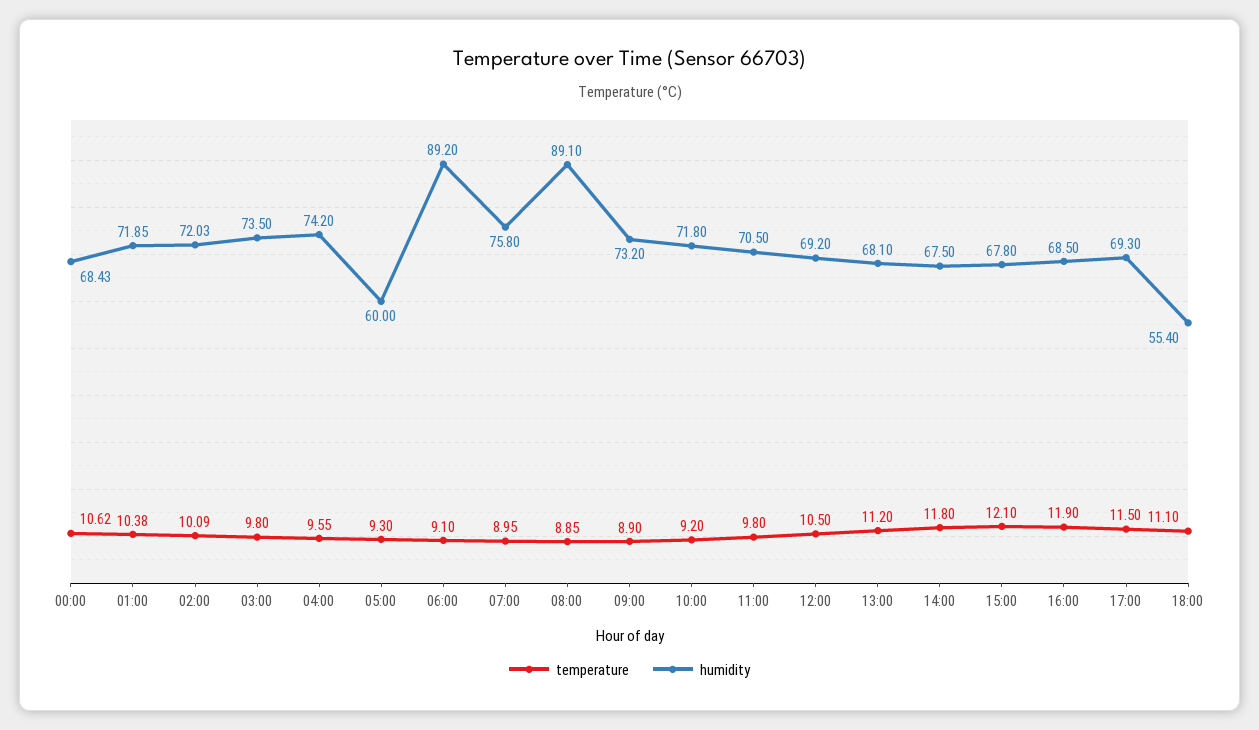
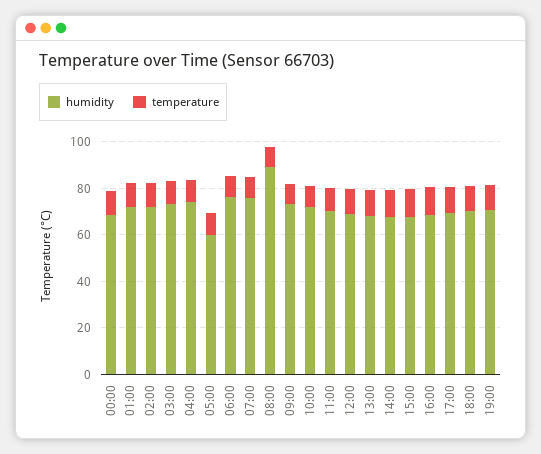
humidity, 06:00: 89.2 -> 75
humidity, 18:00: 55.4 -> 70
humidity, 19:00: none -> 70
temperature, 19:00: none -> 10

